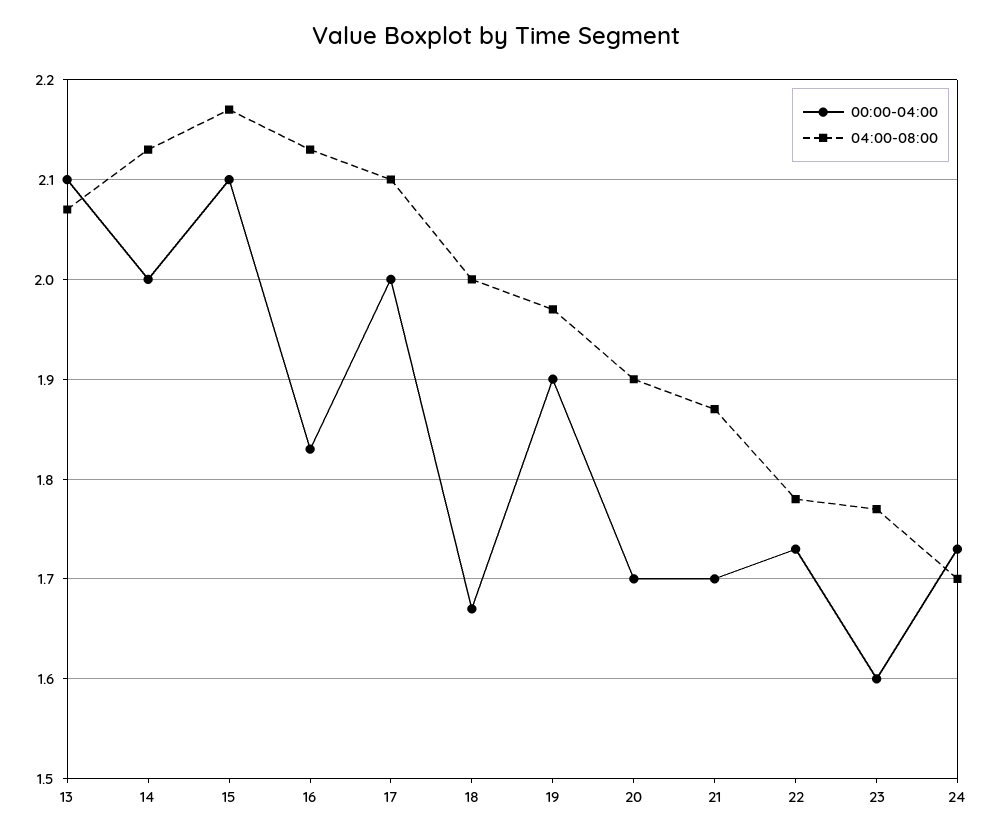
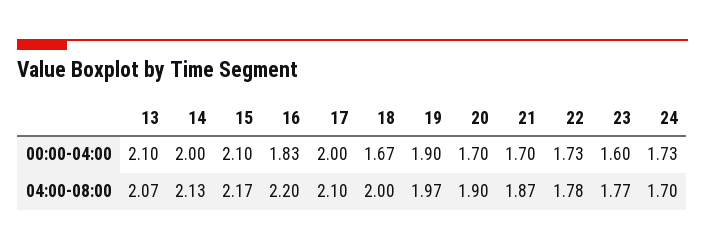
04:00-08:00, 16: 2.13 -> 2.2

